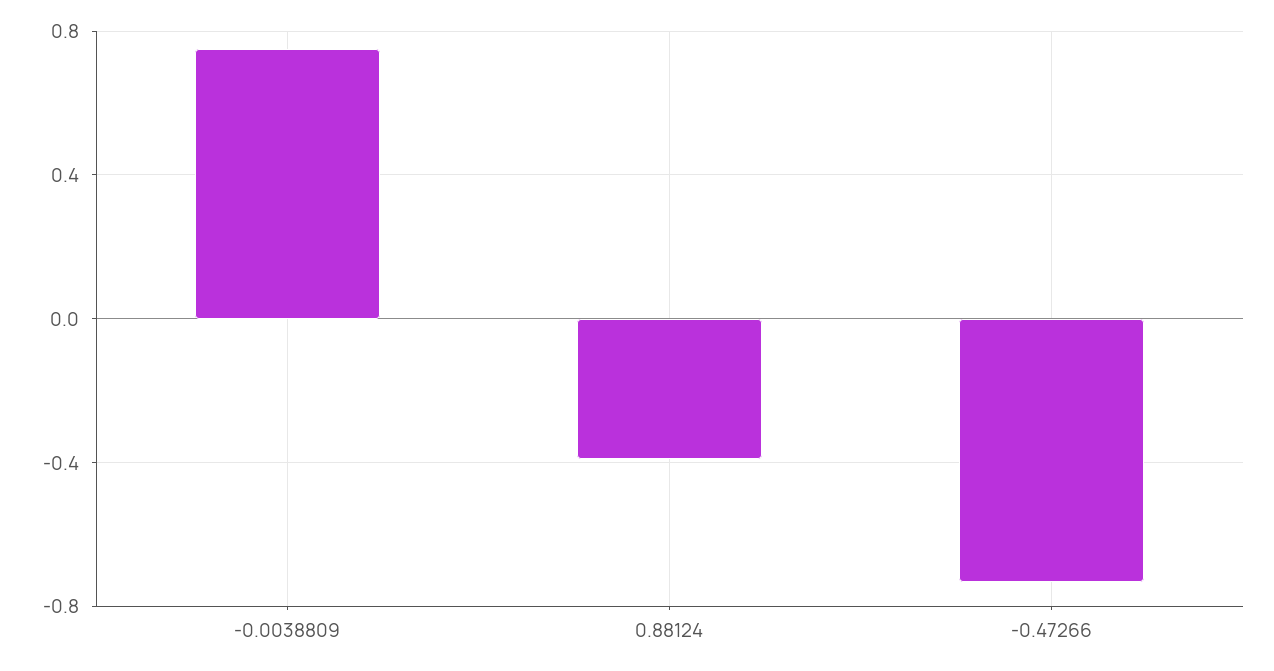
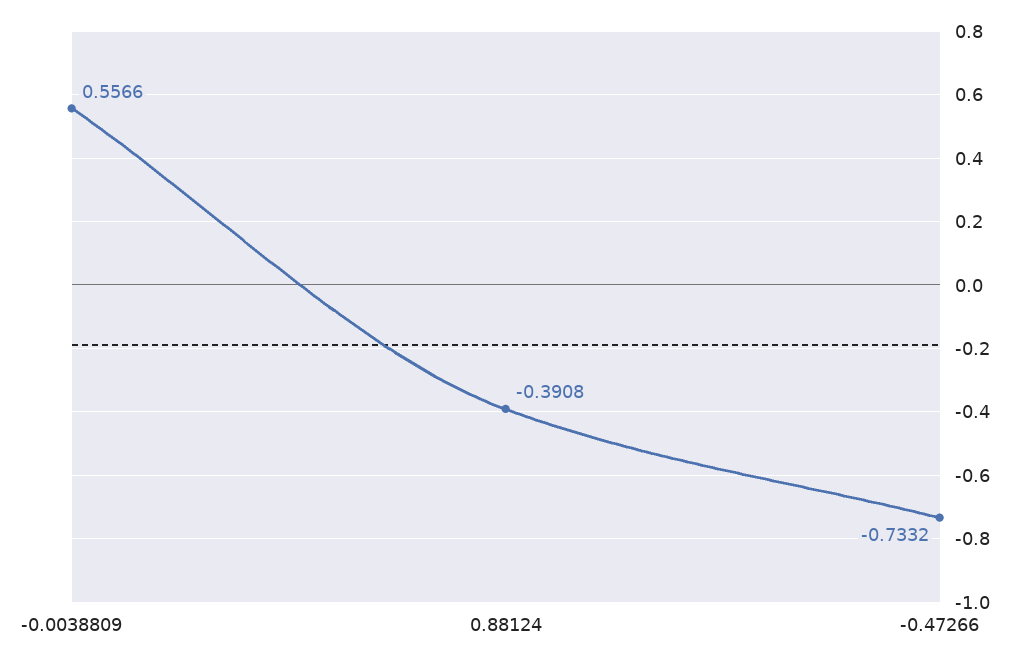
-0.0038809: 0.75 -> 0.5566

